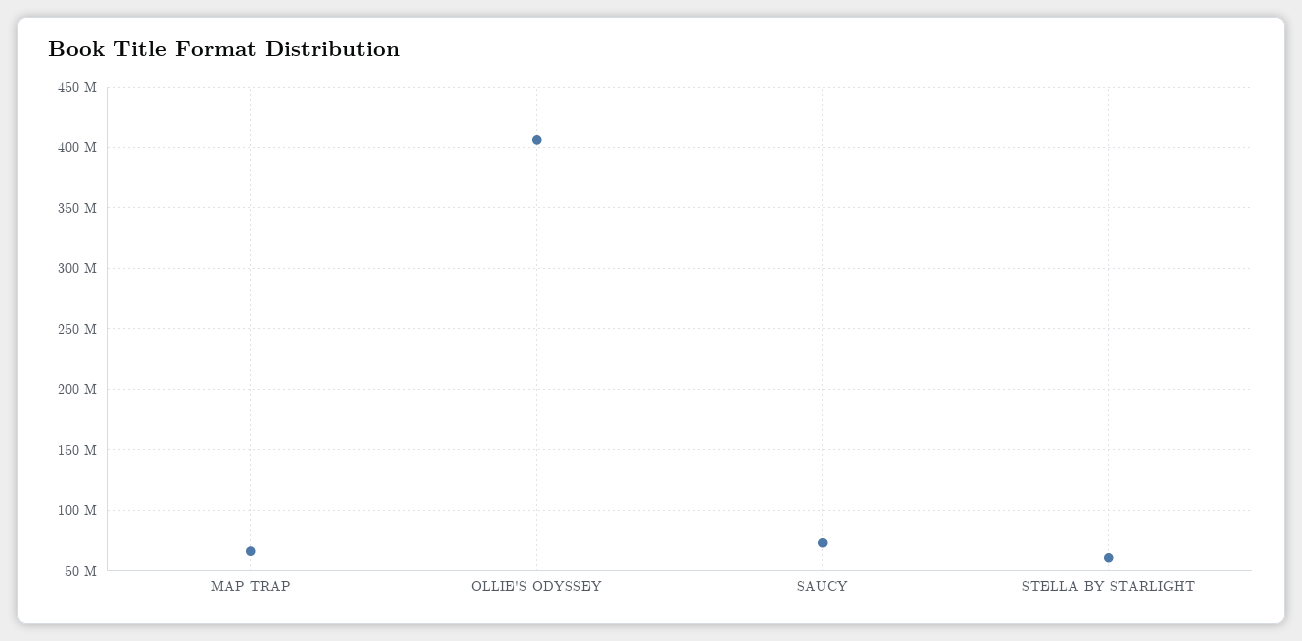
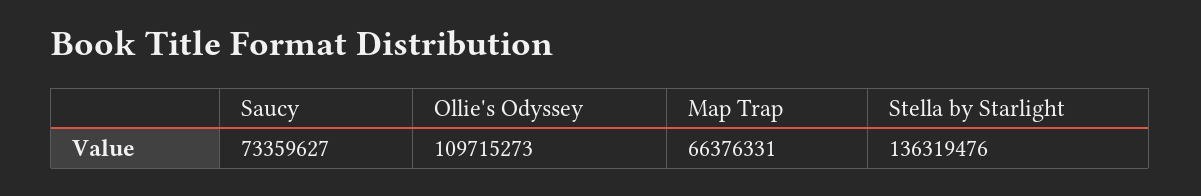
OLLIE'S ODYSSEY: 405000000 -> 109715273
STELLA BY STARLIGHT: 60000000 -> 136319476

